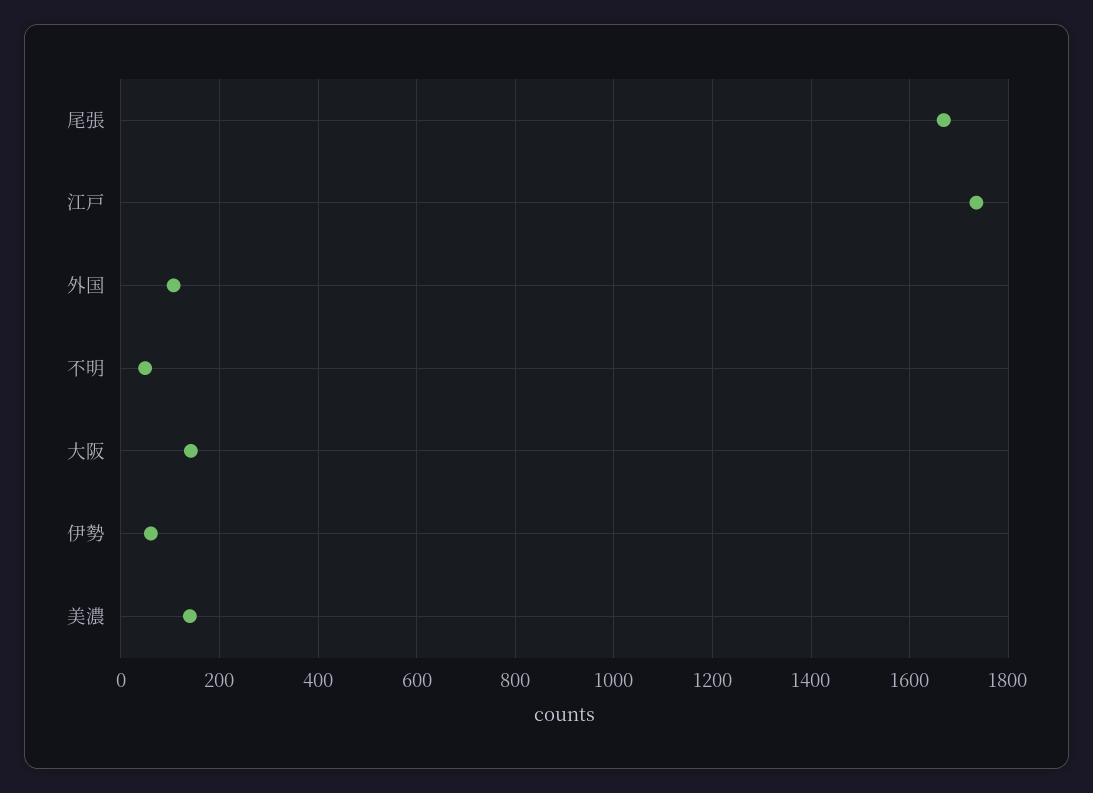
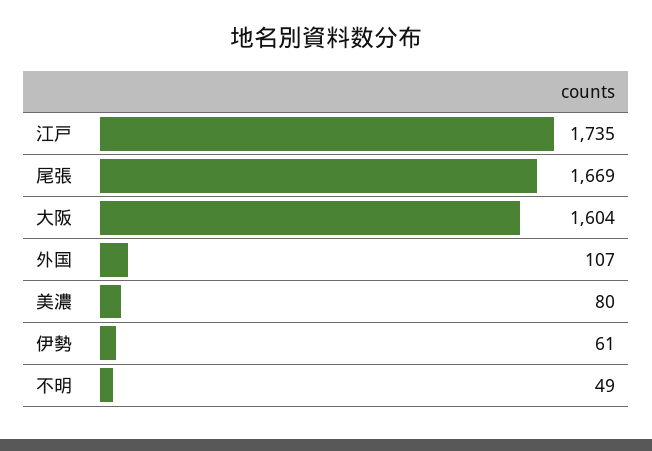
大阪: 140 -> 1604
美濃: 140 -> 80

